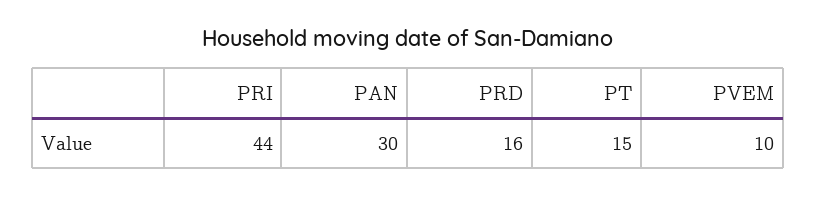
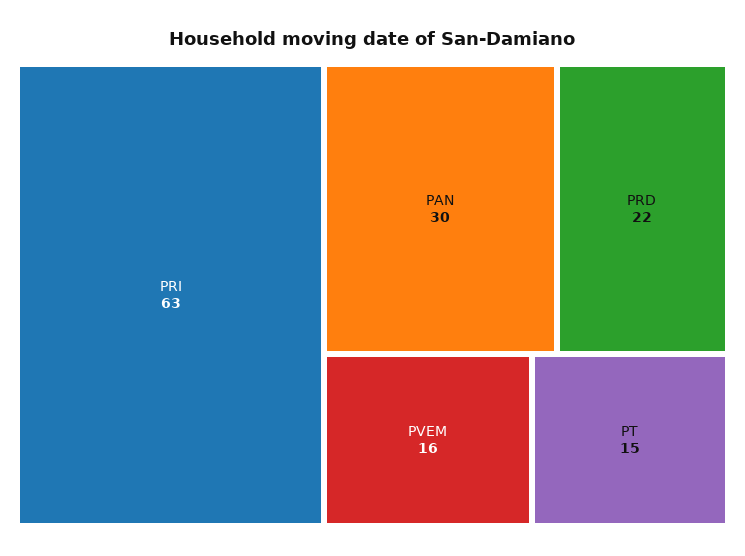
PRI: 44 -> 63
PRD: 16 -> 22
PVEM: 10 -> 16

